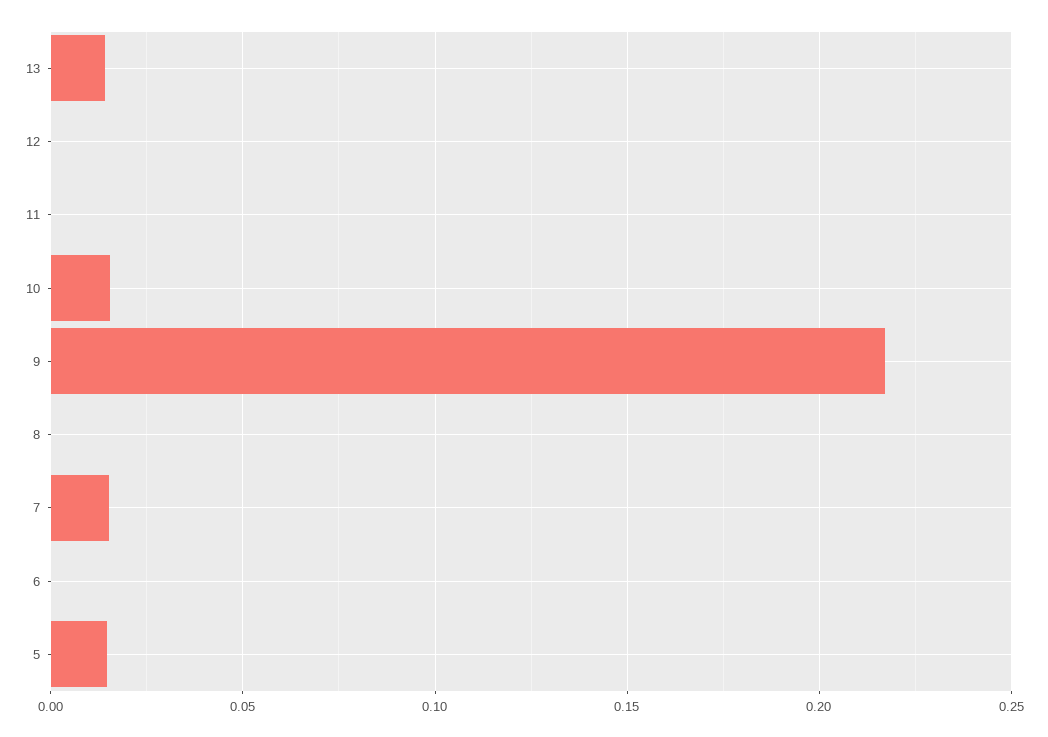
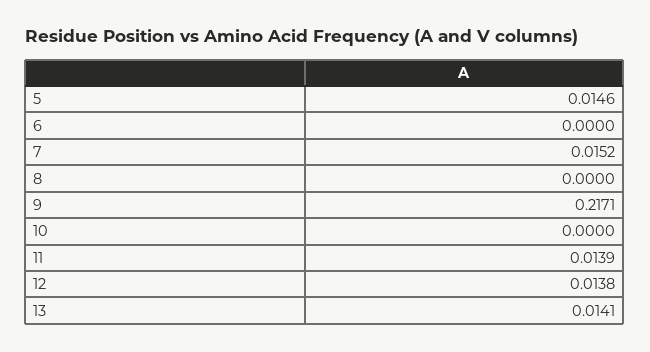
12: 0 -> 0.0138
11: 0 -> 0.0139
10: 0.015 -> 0

